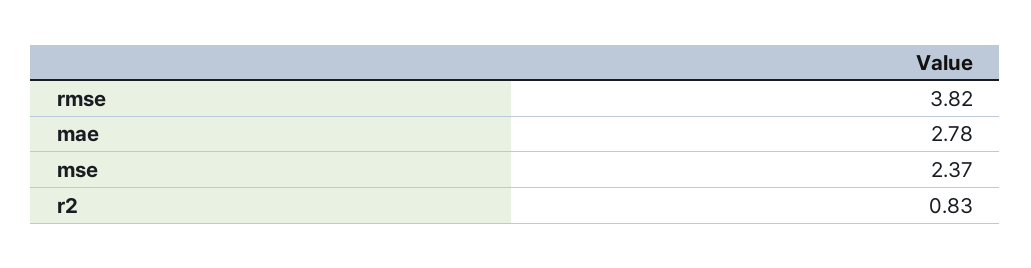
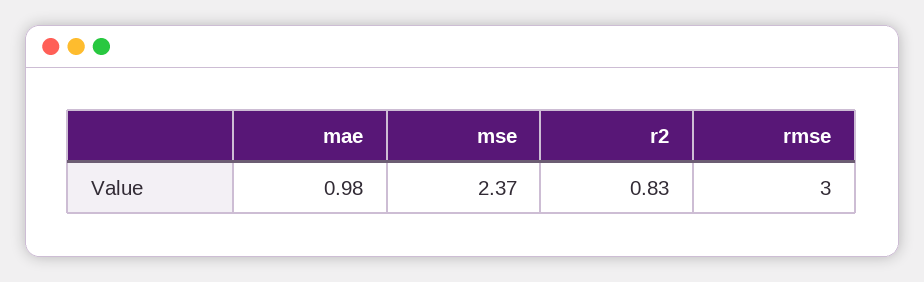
rmse: 3.82 -> 3
mae: 2.78 -> 0.98

